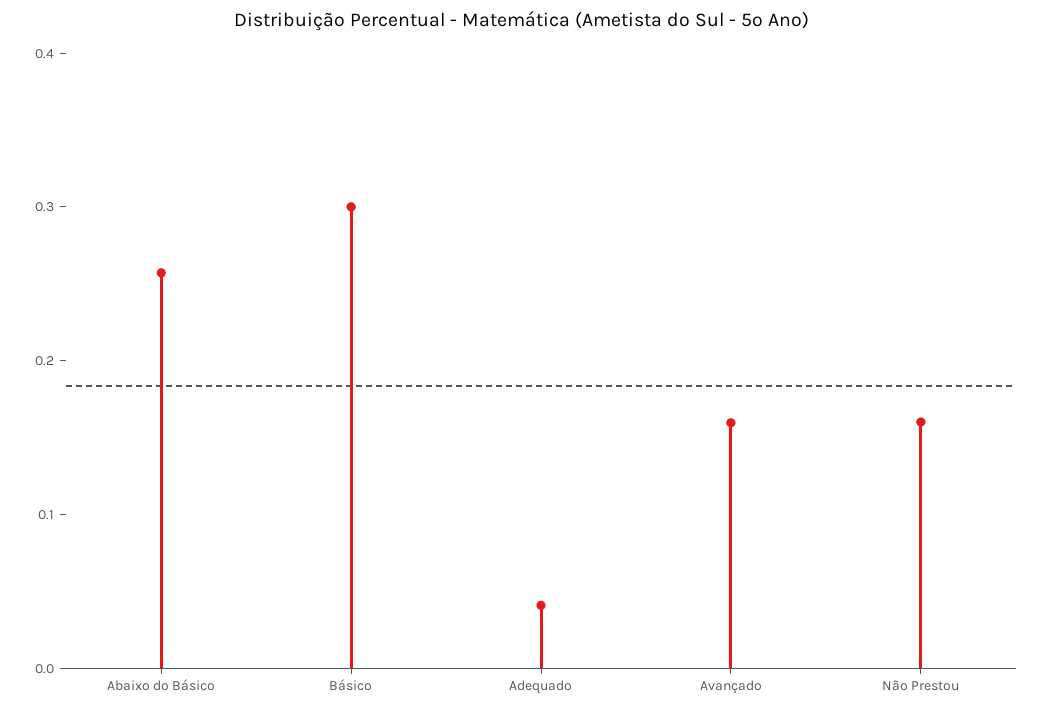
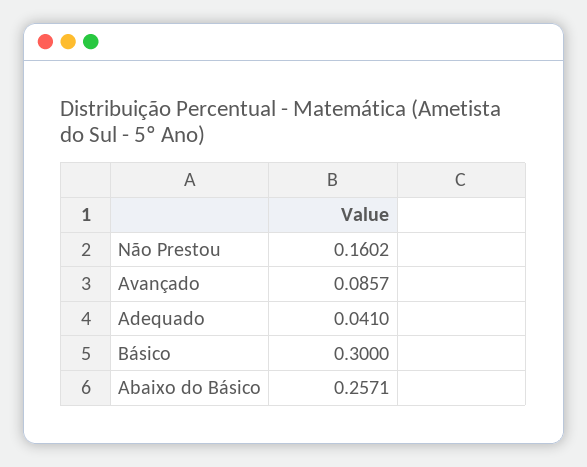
Avançado: 0.16 -> 0.0857

